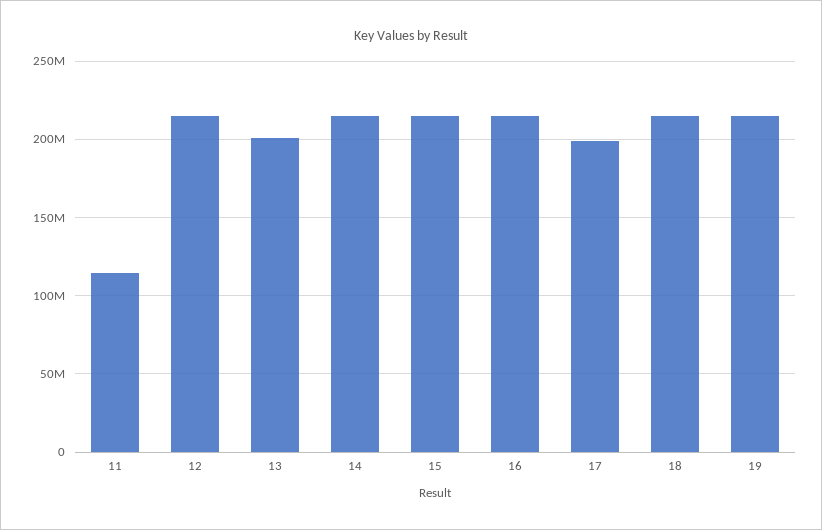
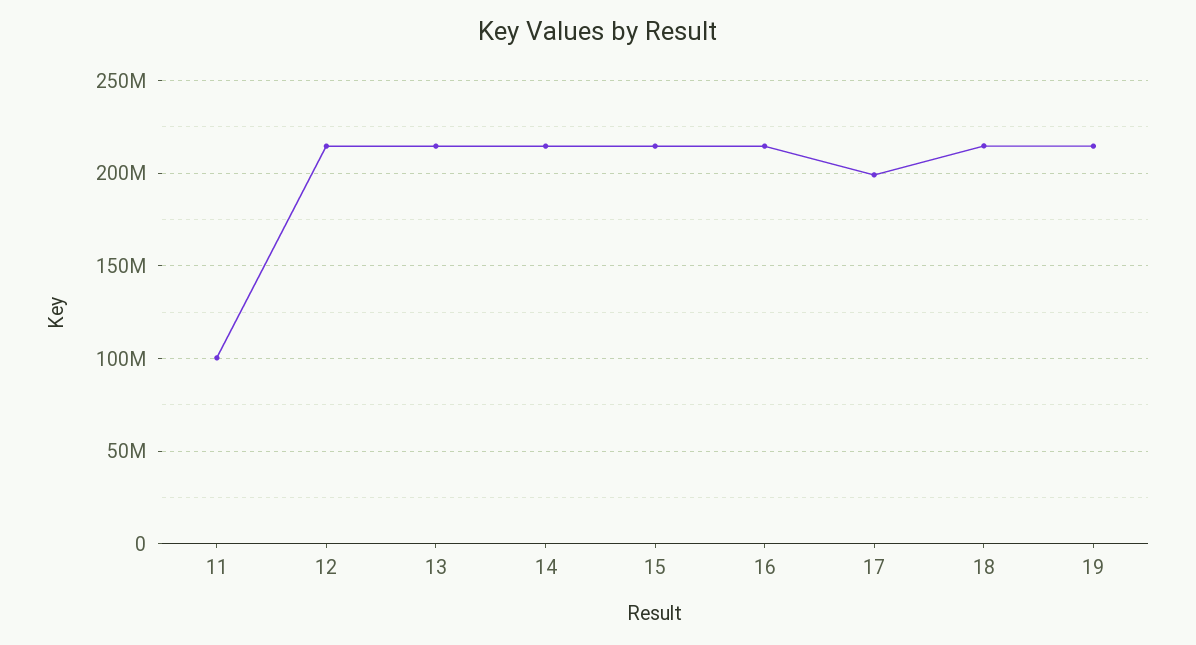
11: 115000000 -> 100000000
13: 200000000 -> 215000000

